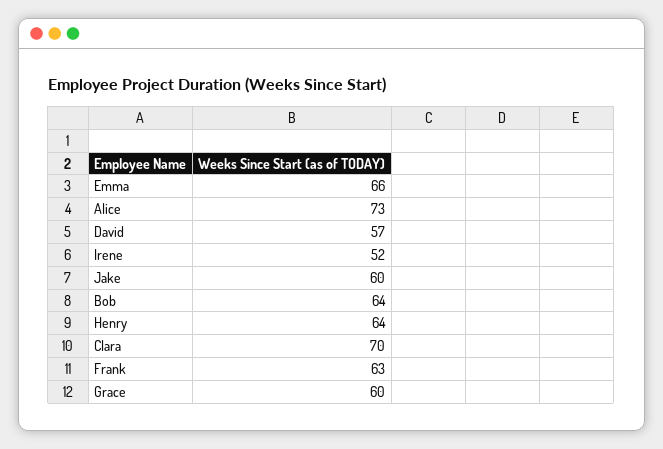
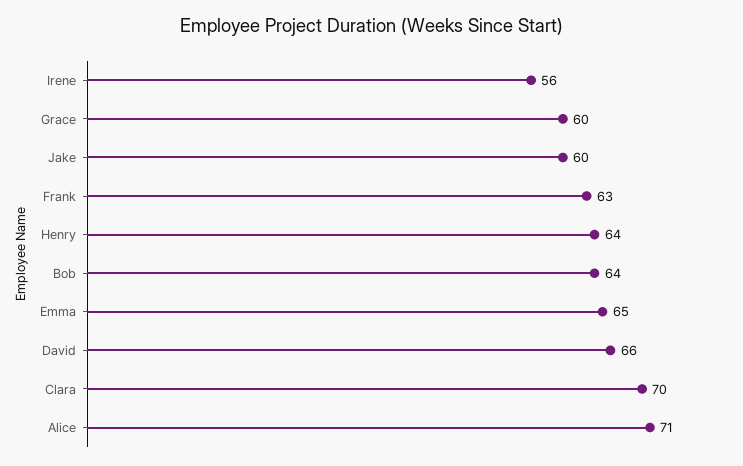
Emma: 66 -> 65
Alice: 73 -> 71
David: 57 -> 66
Irene: 52 -> 56

